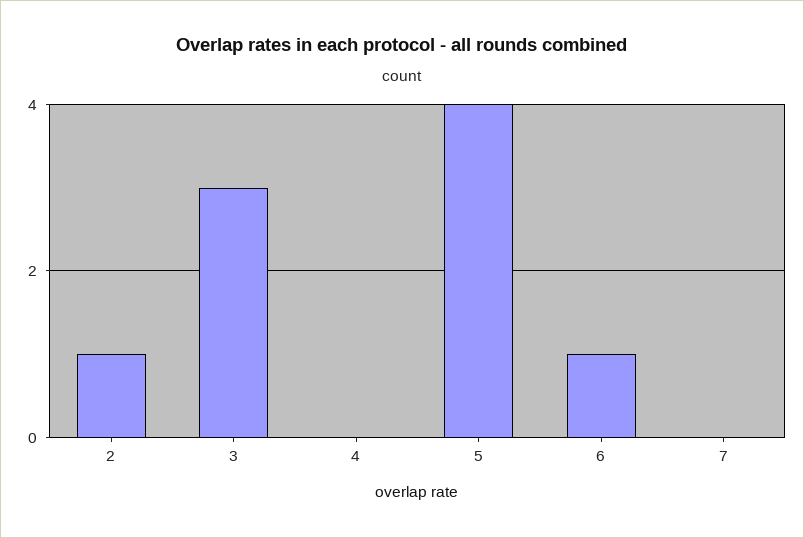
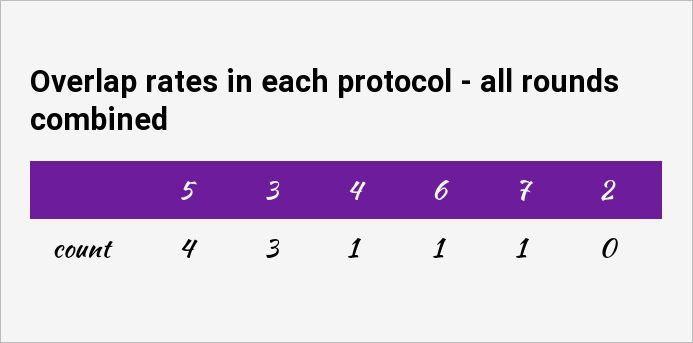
2: 1 -> 0
4: 0 -> 1
7: 0 -> 1

